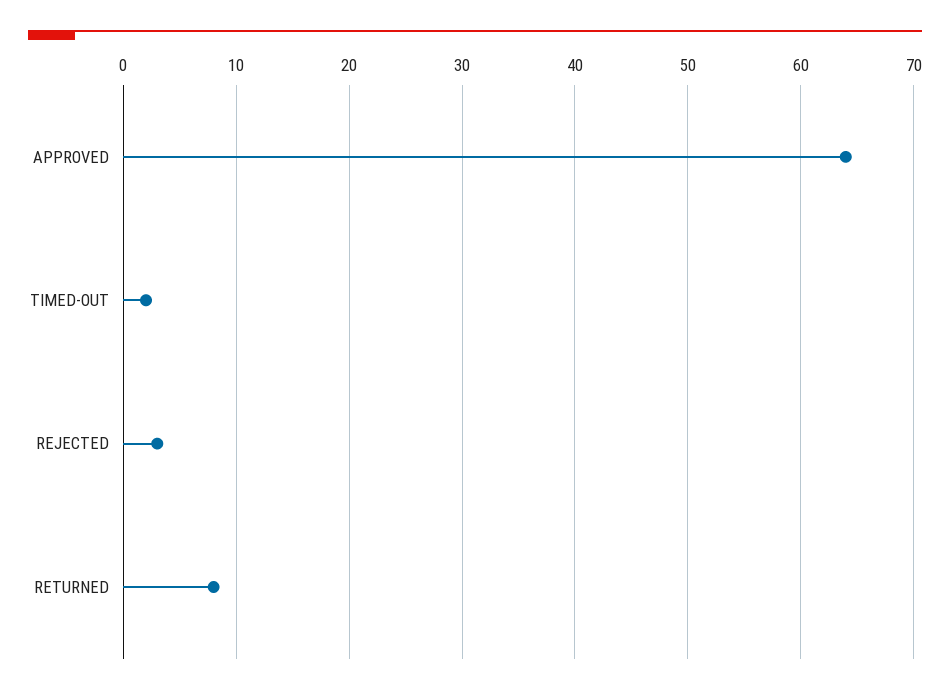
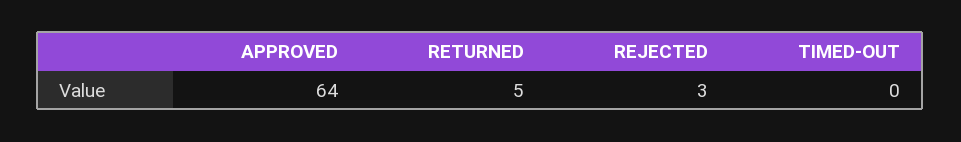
TIMED-OUT: 2 -> 0
RETURNED: 8 -> 5

